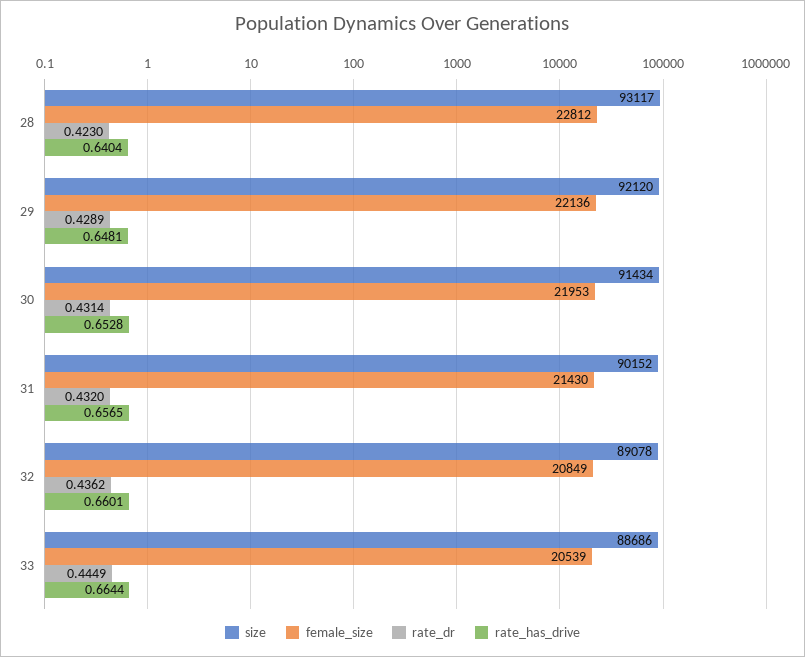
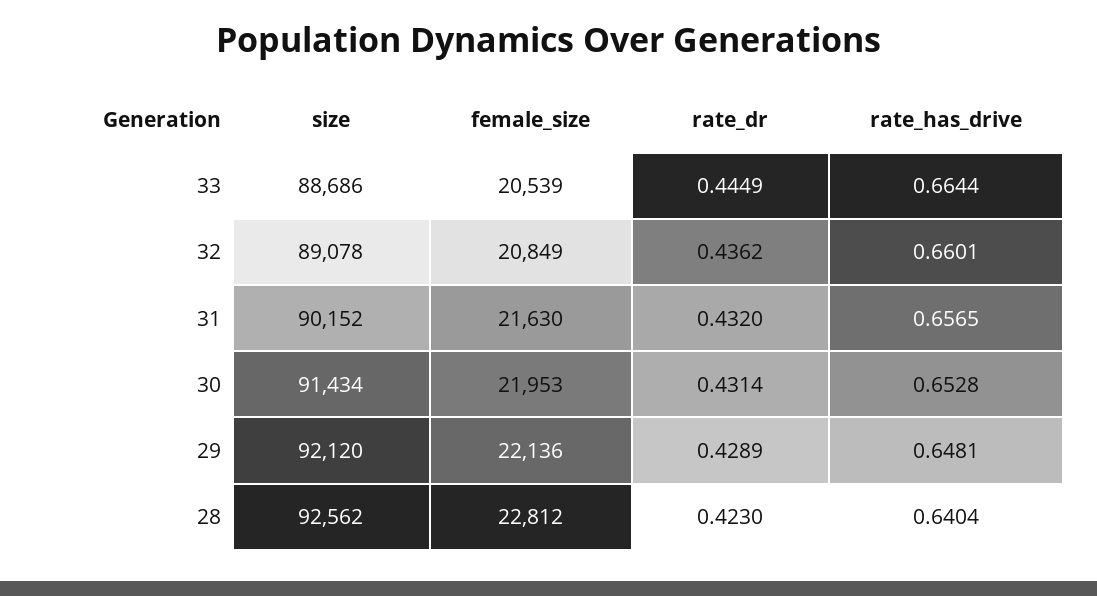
size, 28: 93117 -> 92562
female_size, 31: 21430 -> 21630

